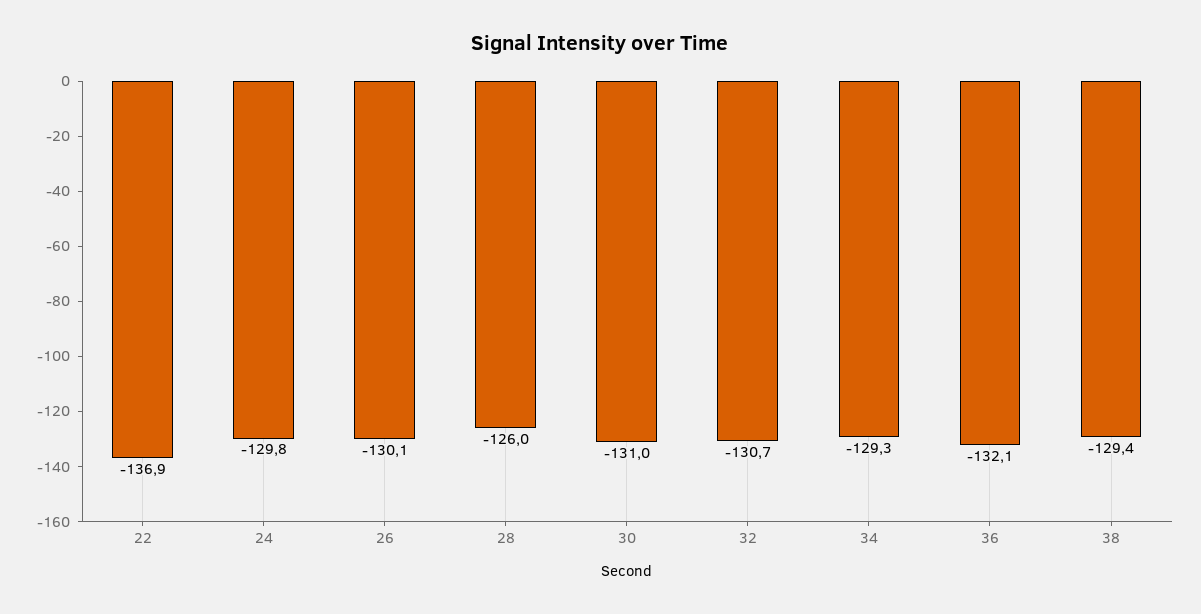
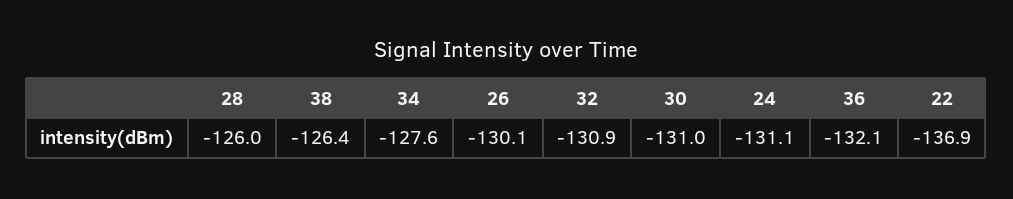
24: -129.8 -> -131.1
32: -130.7 -> -130.9
34: -129.3 -> -127.6
38: -129.4 -> -126.4

